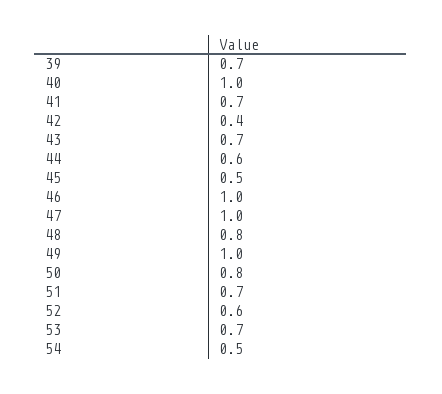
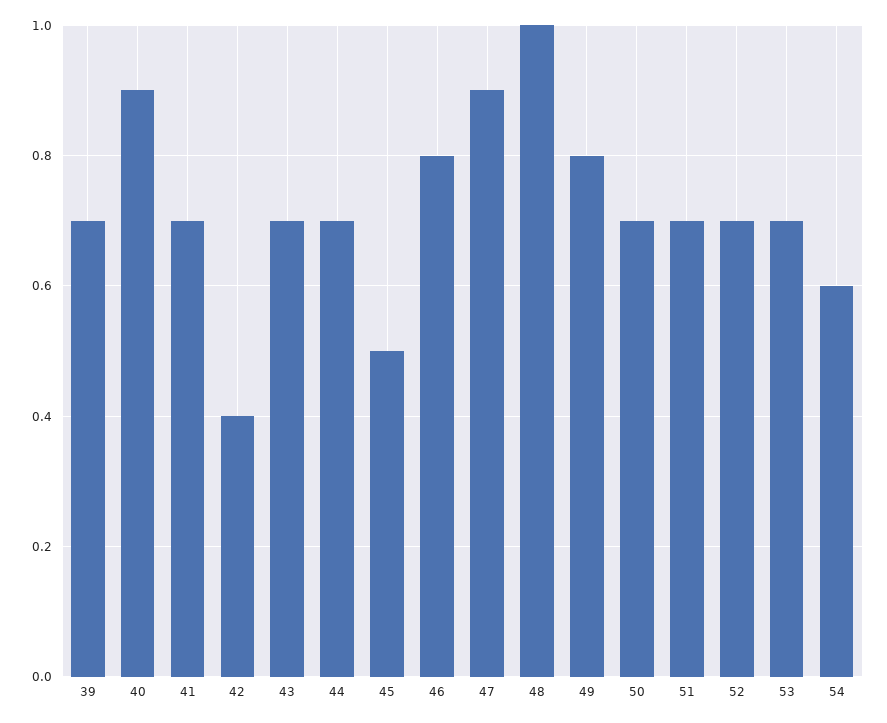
40: 1 -> 0.9
44: 0.6 -> 0.7
46: 1 -> 0.8
47: 1 -> 0.9
48: 0.8 -> 1
49: 1 -> 0.8
50: 0.8 -> 0.7
52: 0.6 -> 0.7
54: 0.5 -> 0.6

